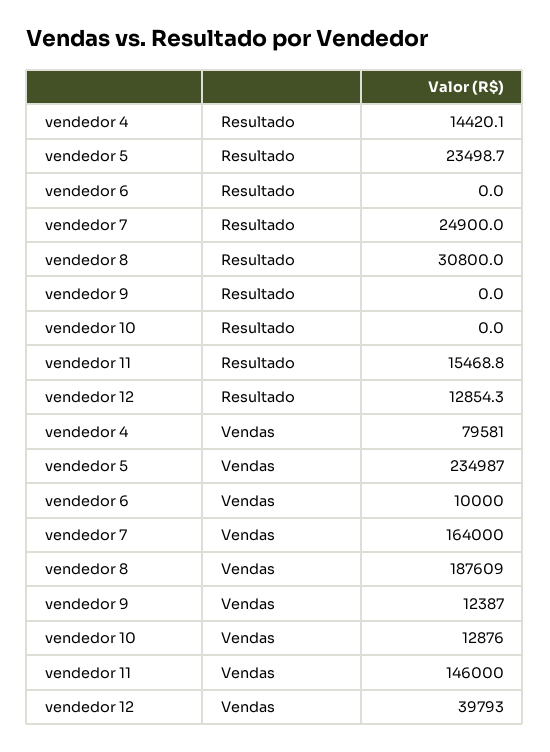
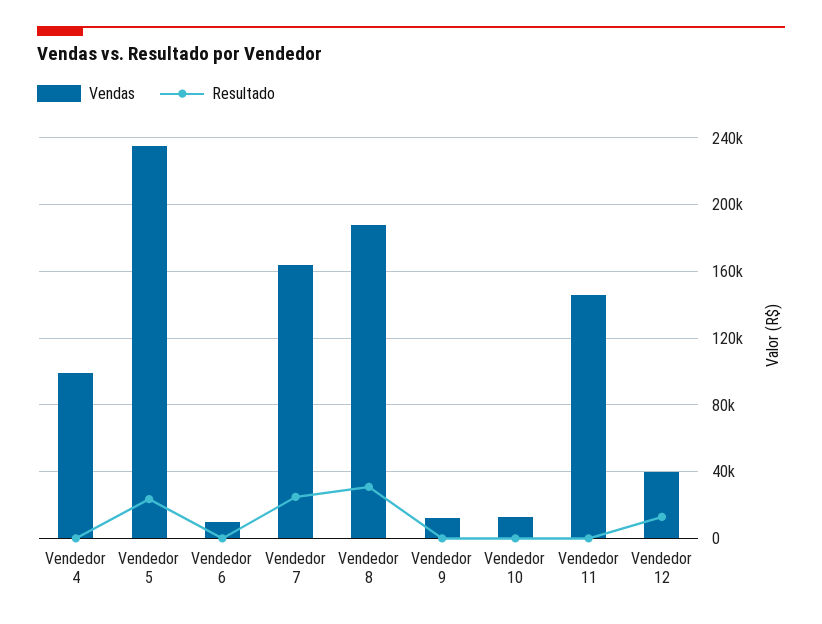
Resultado, vendedor 4: 14420.1 -> 0
Resultado, vendedor 11: 15468.8 -> 0
Vendas, vendedor 4: 79581 -> 100000

